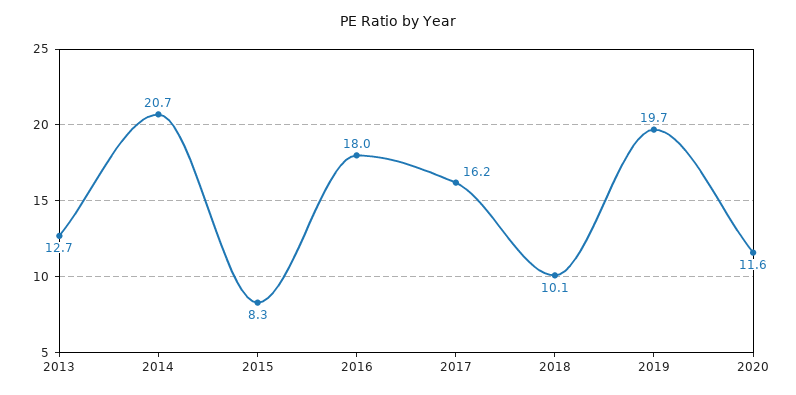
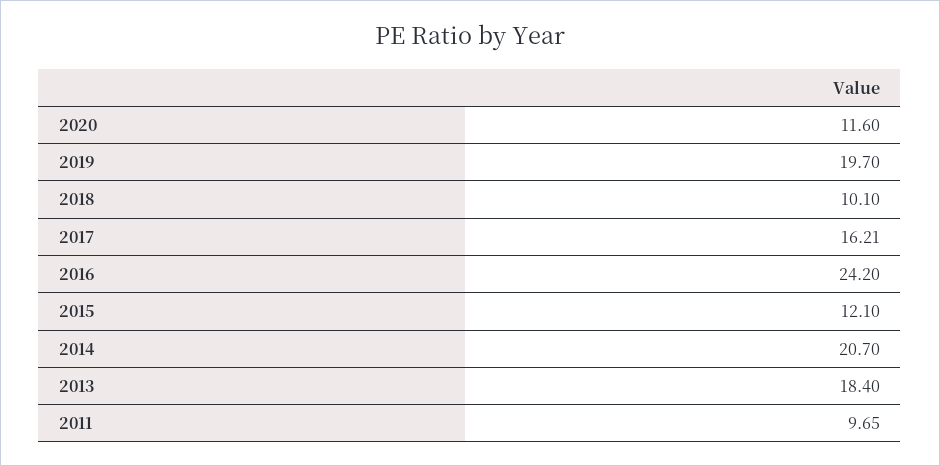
2013: 12.7 -> 18.4
2015: 8.3 -> 12.1
2016: 18 -> 24.2
2011: none -> 9.65

